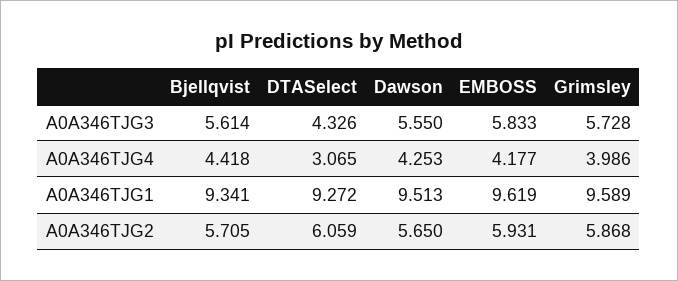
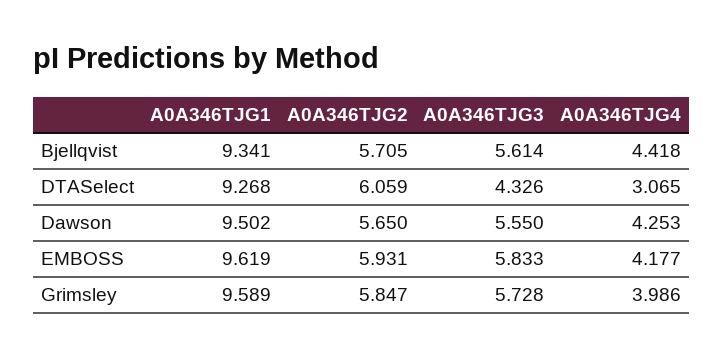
DTASelect, A0A346TJG1: 9.272 -> 9.268
Dawson, A0A346TJG1: 9.513 -> 9.502
Grimsley, A0A346TJG2: 5.868 -> 5.847

